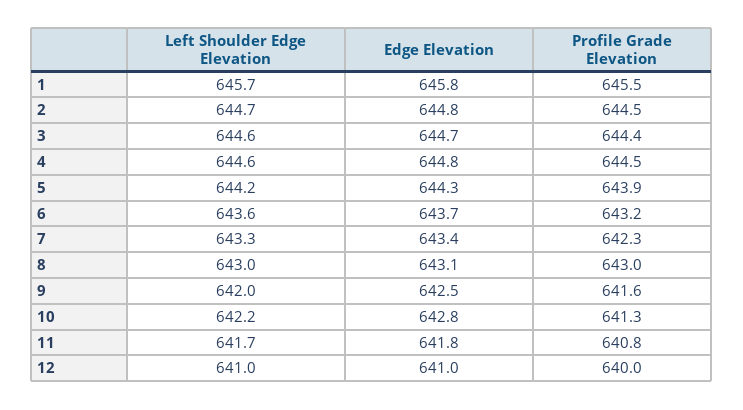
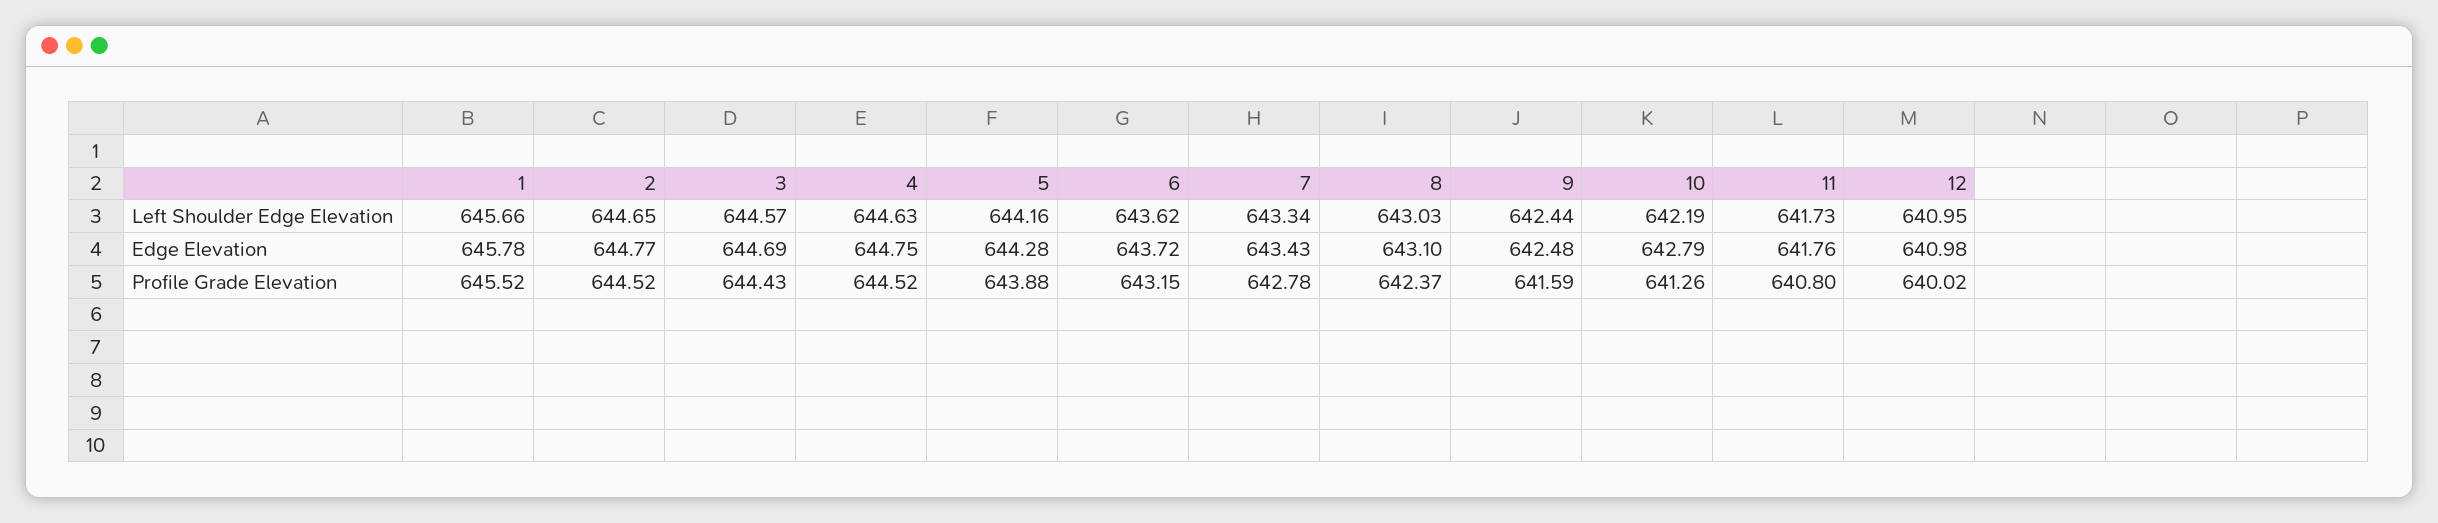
Profile Grade Elevation, 7: 642.3 -> 642.78
Profile Grade Elevation, 8: 643 -> 642.37
Left Shoulder Edge Elevation, 9: 642 -> 642.44

